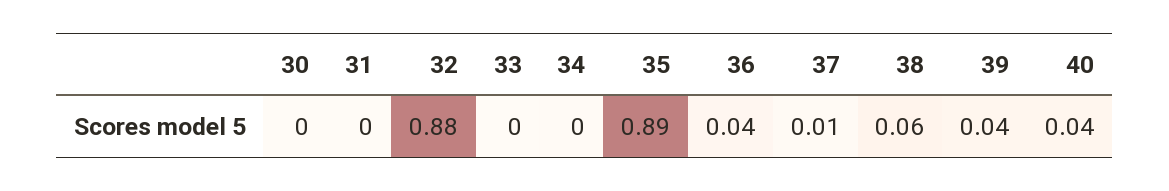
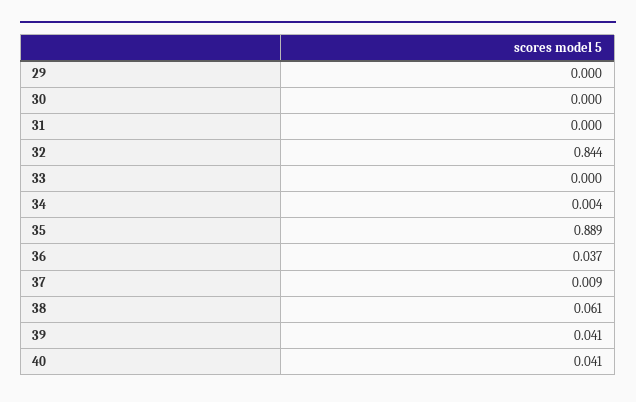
32: 0.88 -> 0.844
29: none -> 0

